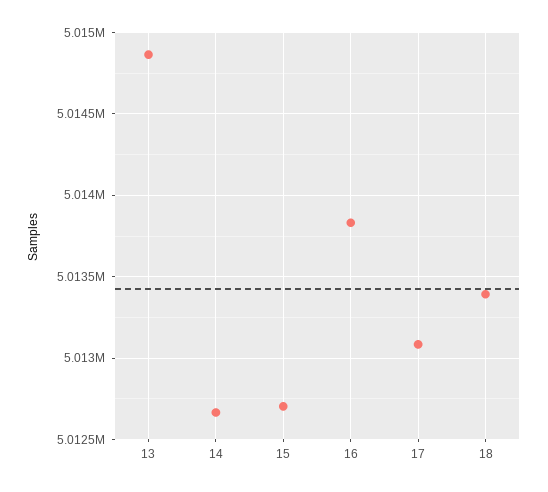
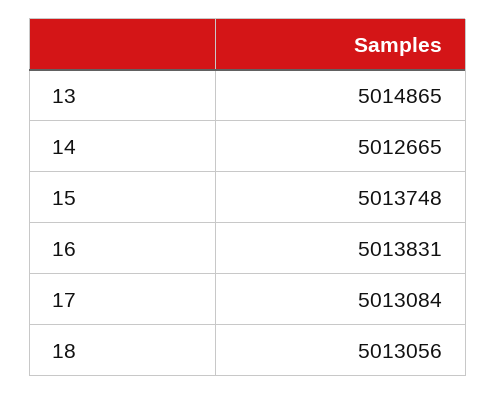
15: 5012700 -> 5013748
18: 5013400 -> 5013056

